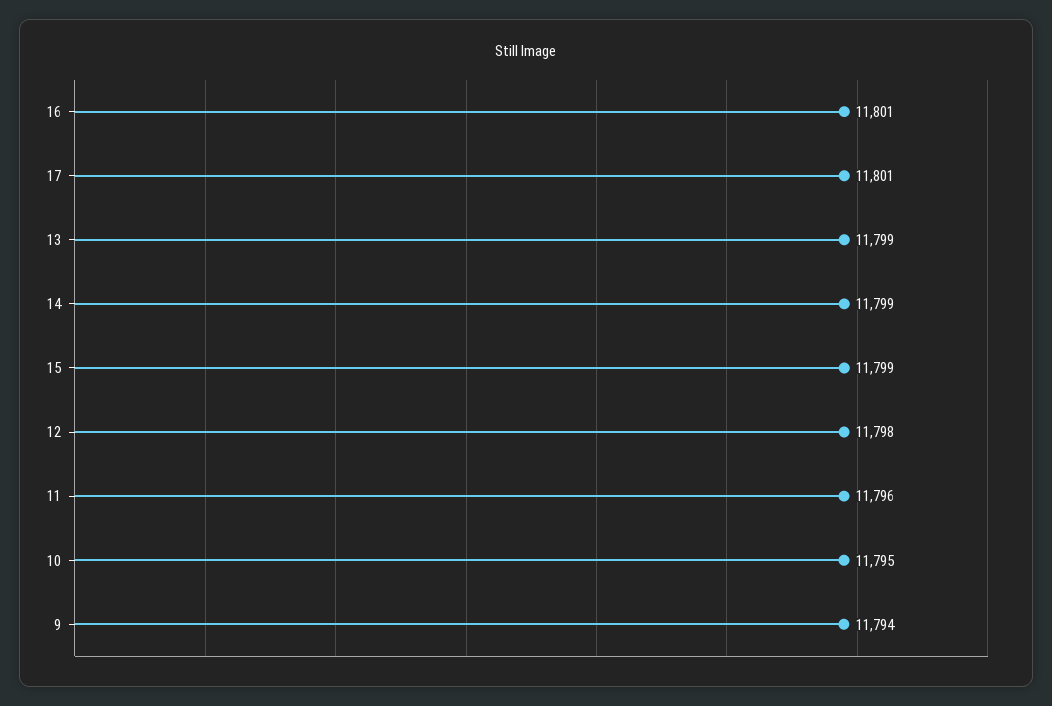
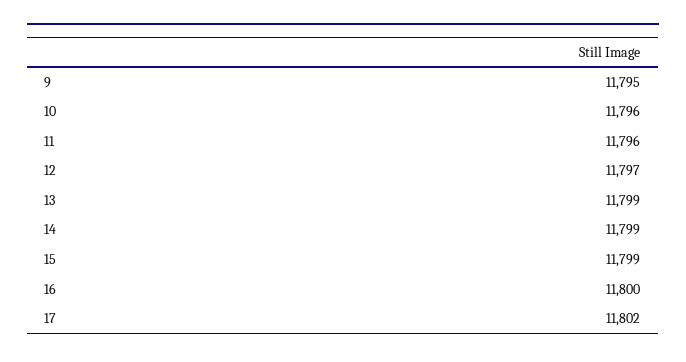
16: 11801 -> 11800
17: 11801 -> 11802
12: 11798 -> 11797
10: 11795 -> 11796
9: 11794 -> 11795

